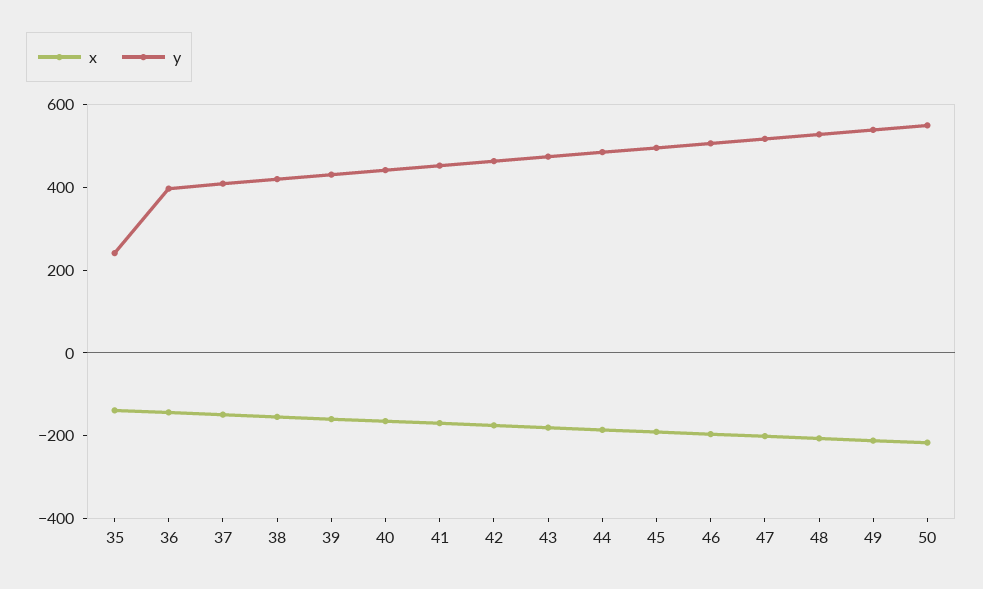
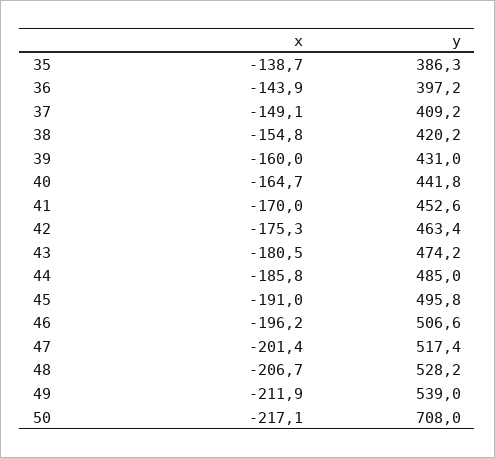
y, 35: 250 -> 386.3
y, 50: 550 -> 708

